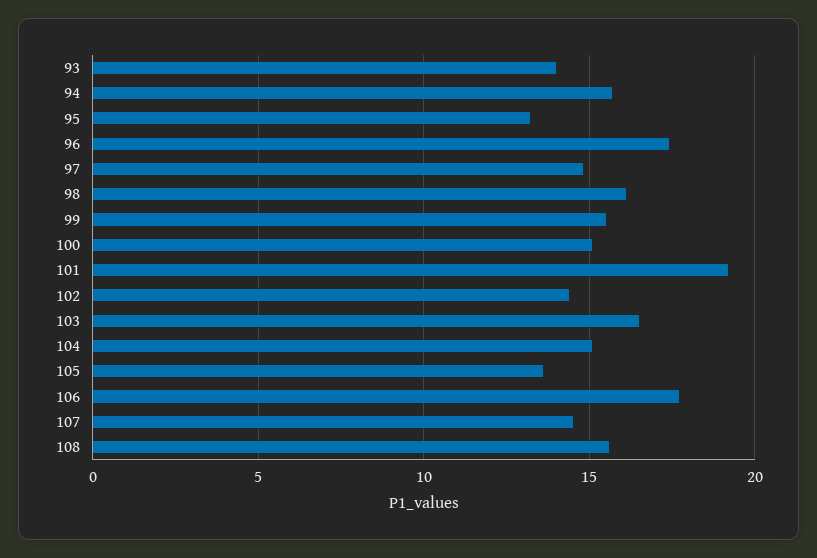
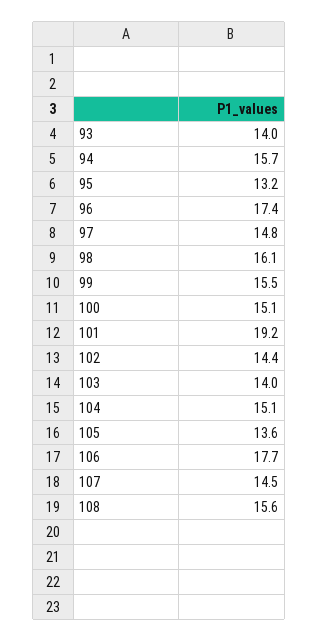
103: 16.5 -> 14

